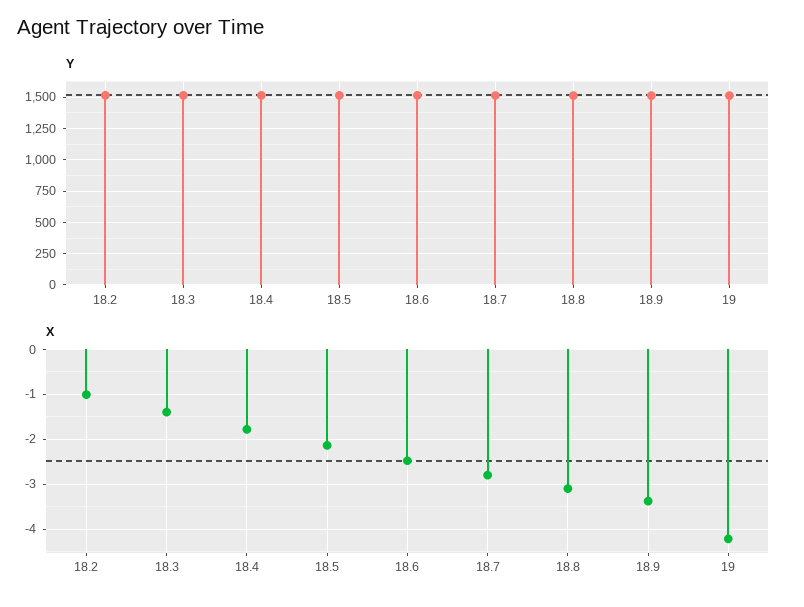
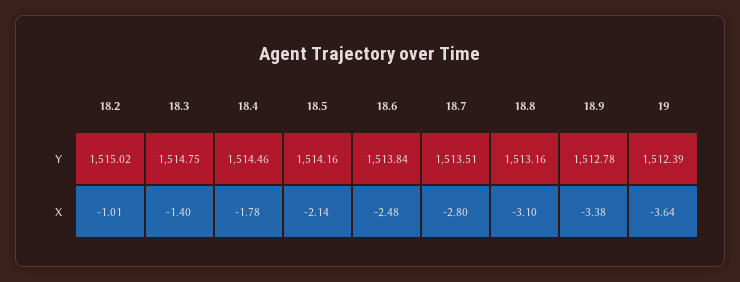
X, 19: -4.2 -> -3.64

